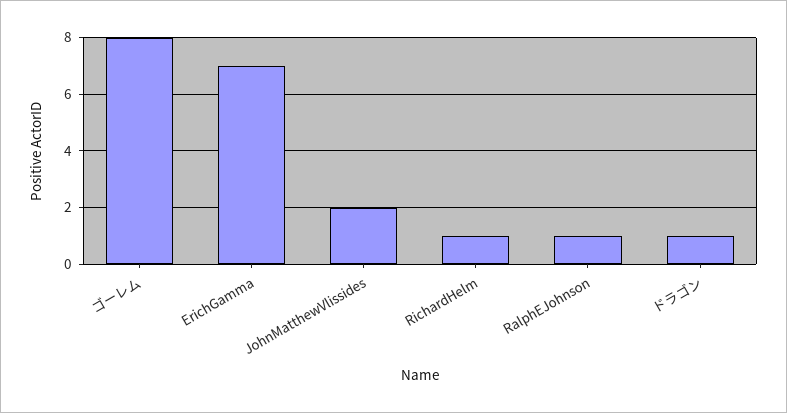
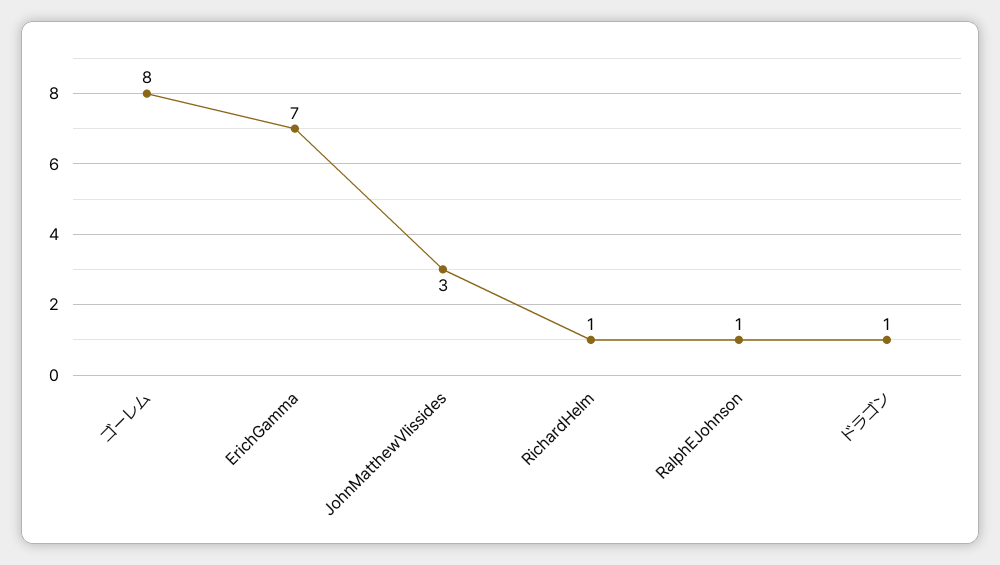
JohnMatthewVlissides: 2 -> 3

